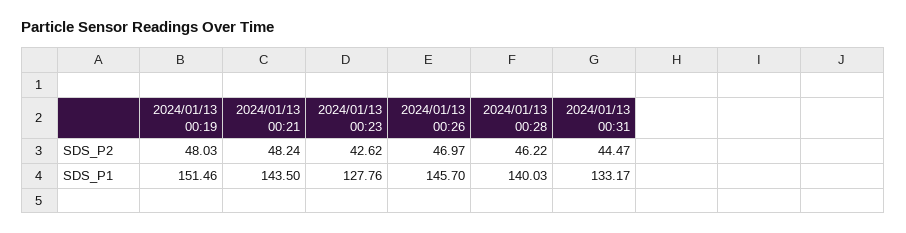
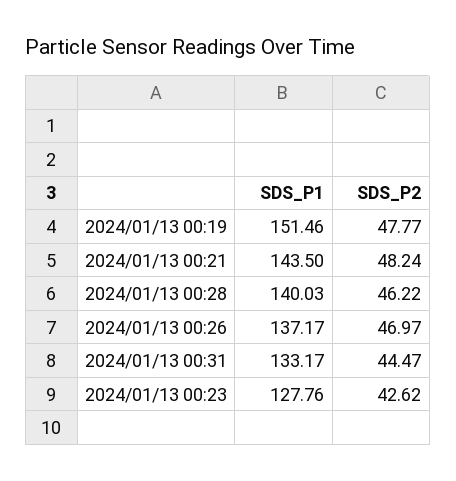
2024/01/13 00:19, SDS_P2: 48.03 -> 47.77
2024/01/13 00:26, SDS_P1: 145.7 -> 137.17

